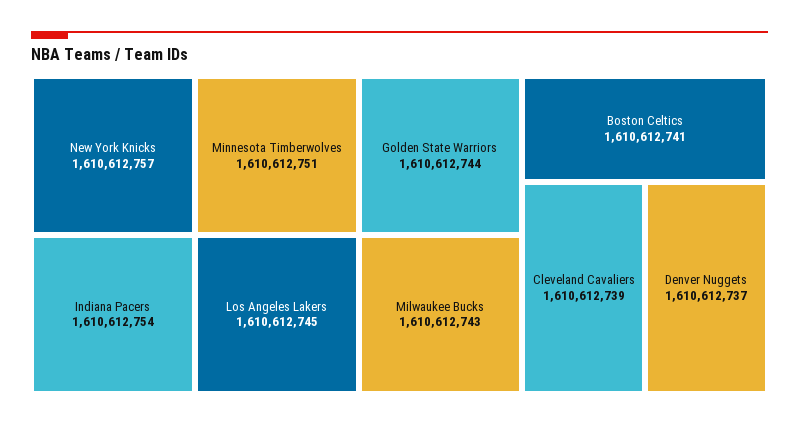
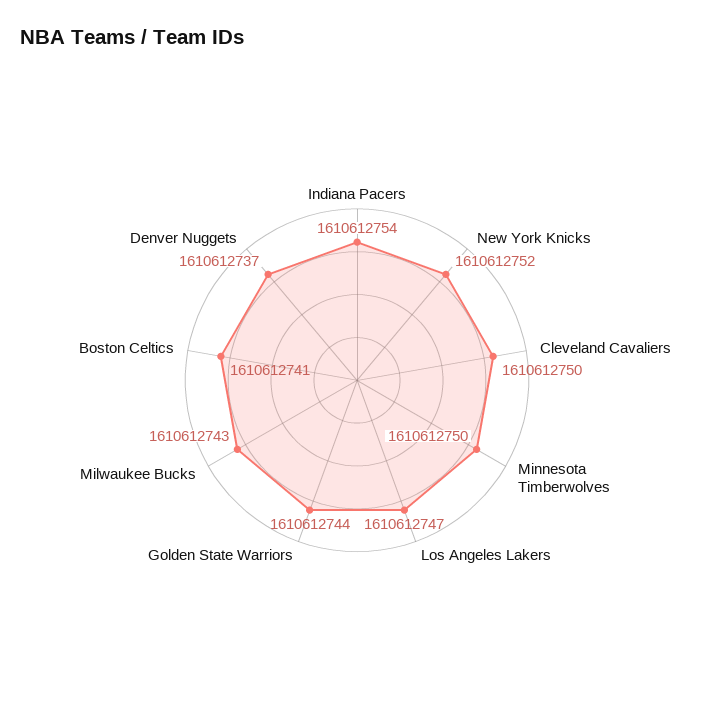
New York Knicks: 1610612757 -> 1610612752
Minnesota Timberwolves: 1610612751 -> 1610612750
Los Angeles Lakers: 1610612745 -> 1610612747
Cleveland Cavaliers: 1610612739 -> 1610612750

